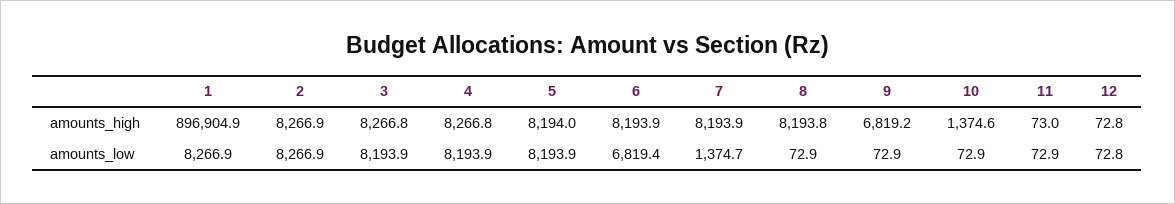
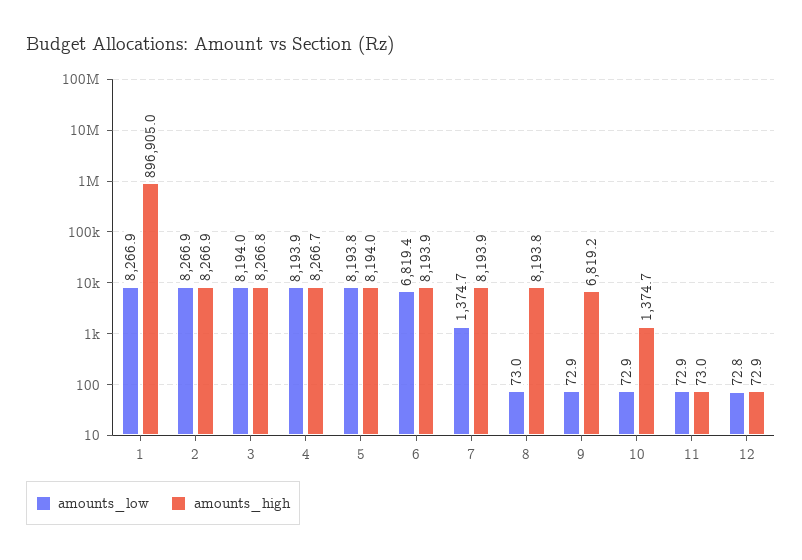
amounts_high, 1: 896904.9 -> 896905
amounts_high, 4: 8266.8 -> 8266.7
amounts_high, 10: 1374.6 -> 1374.7
amounts_high, 12: 72.8 -> 72.9
amounts_low, 3: 8193.9 -> 8194
amounts_low, 5: 8193.9 -> 8193.8
amounts_low, 8: 72.9 -> 73

